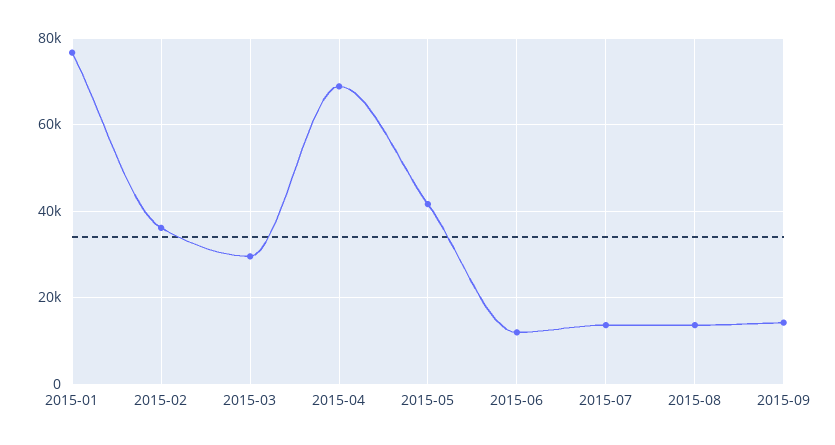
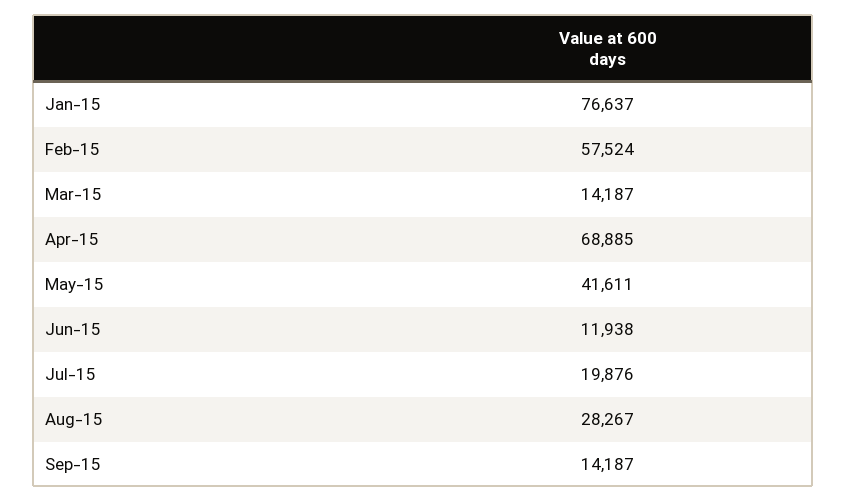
2015-02: 36000 -> 57524
2015-03: 30000 -> 14187
2015-07: 14000 -> 19876
2015-08: 14000 -> 28267

